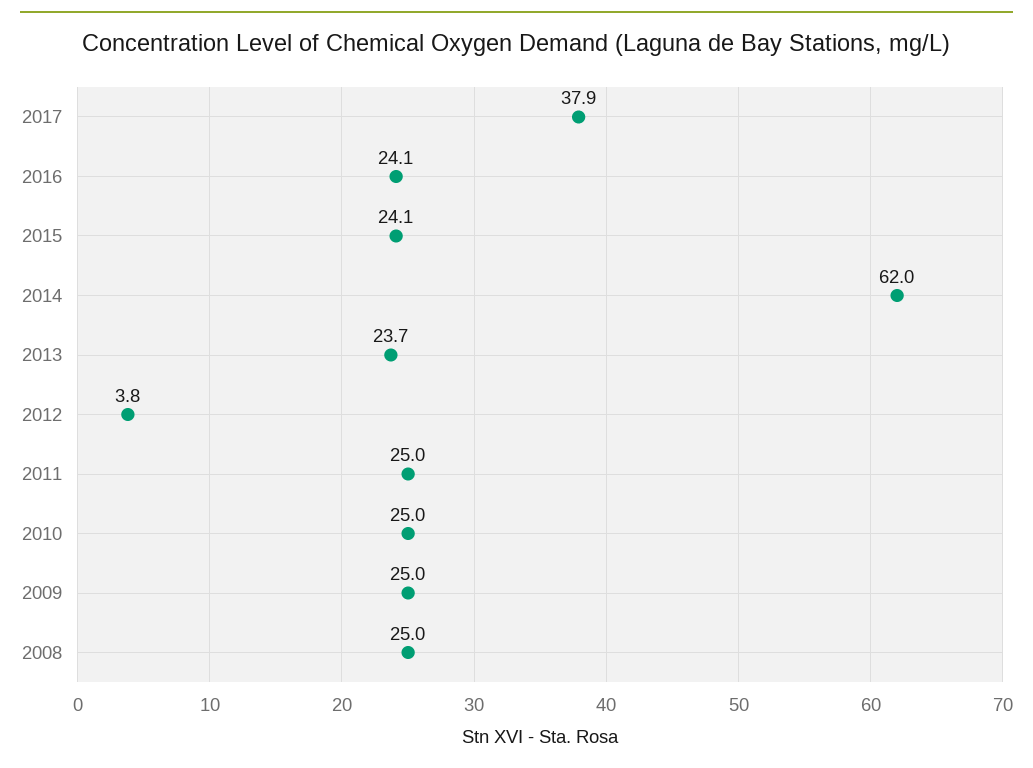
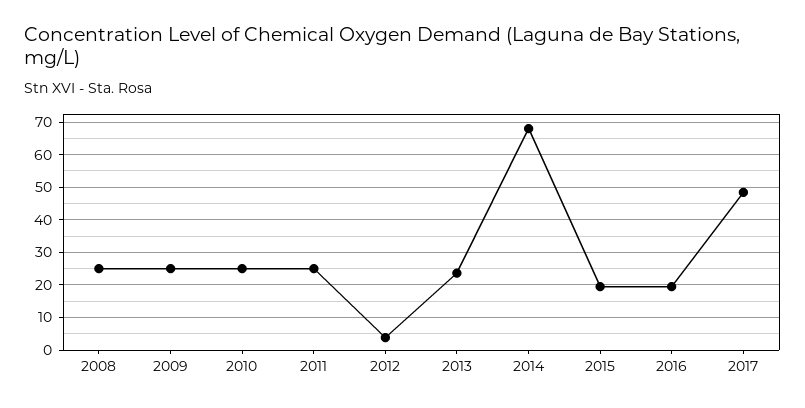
2017: 37.9 -> 48
2016: 24.1 -> 20
2015: 24.1 -> 20
2014: 62 -> 68

